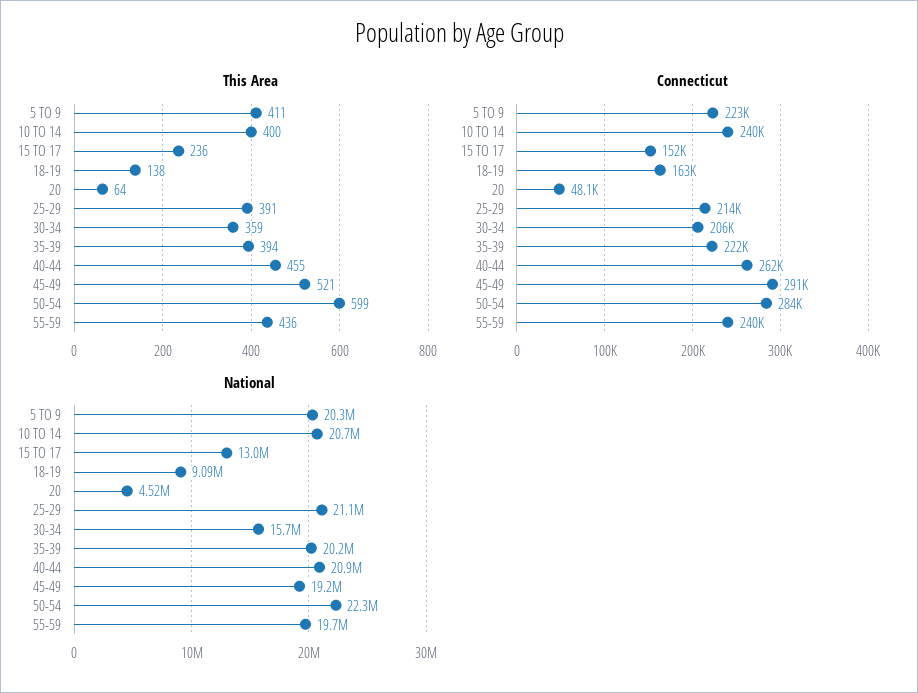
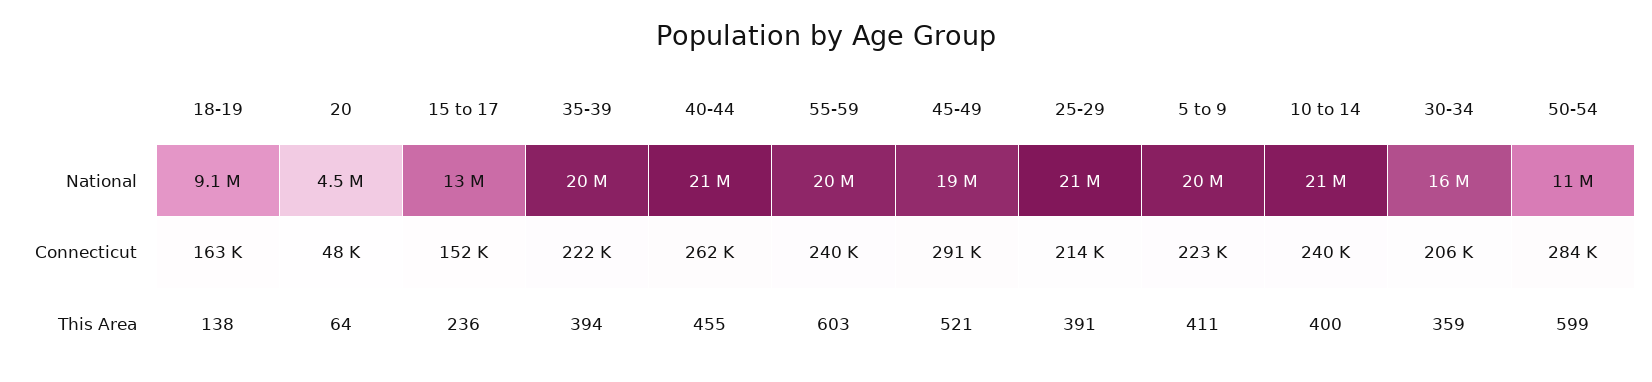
This Area, 55-59: 436 -> 603
National, 50-54: 22300000 -> 11000000

